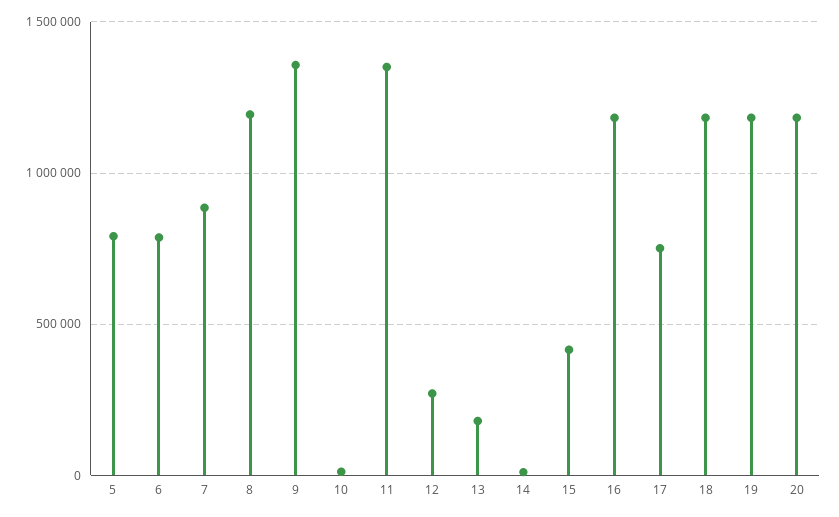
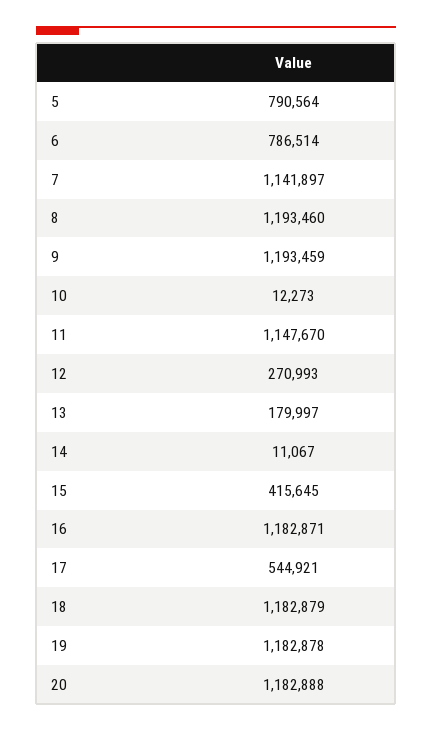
7: 900000 -> 1141897
9: 1350000 -> 1193459
11: 1350000 -> 1147670
17: 750000 -> 544921

